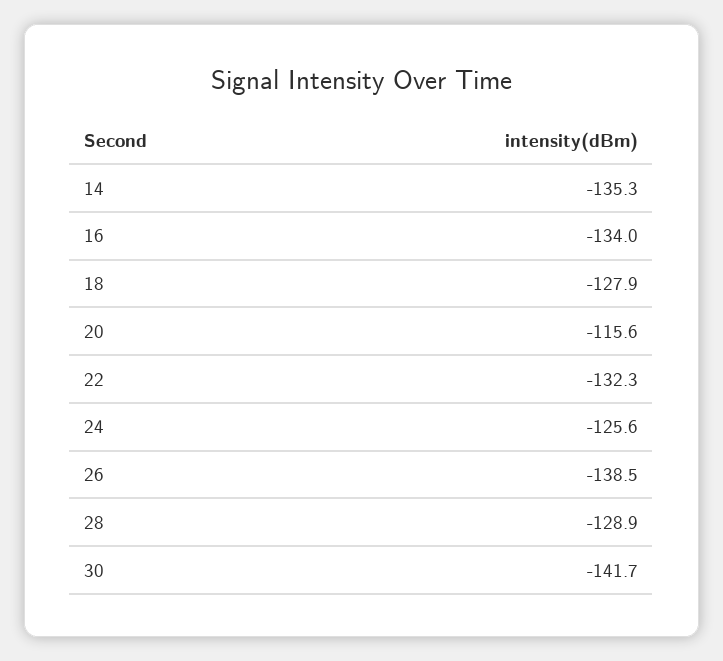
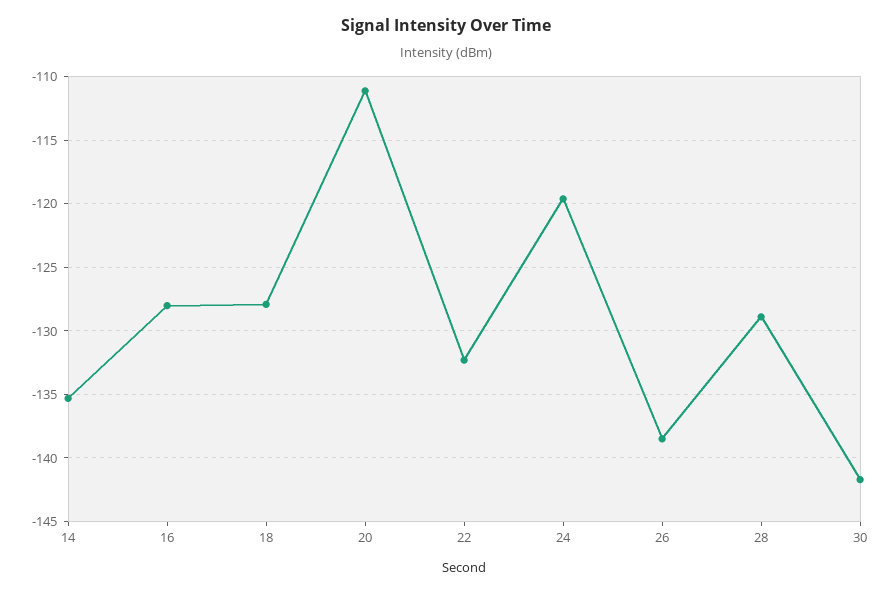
16: -134 -> -128
20: -115.6 -> -111
24: -125.6 -> -119.5

